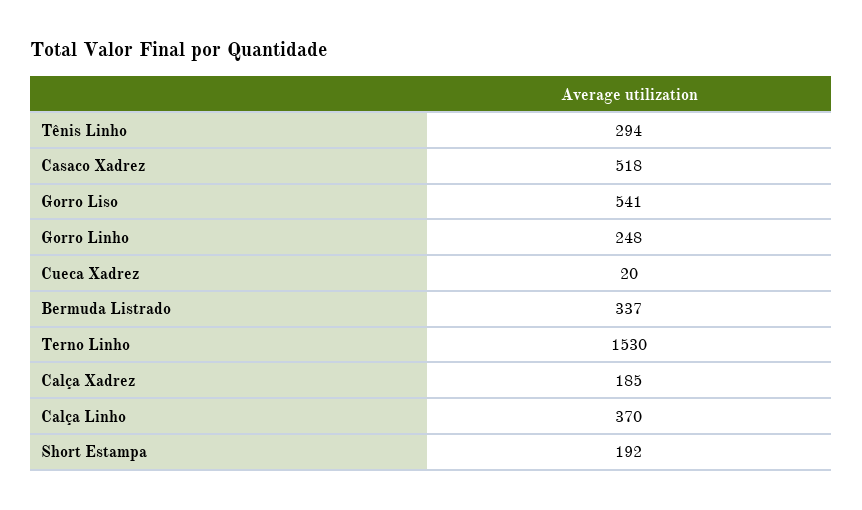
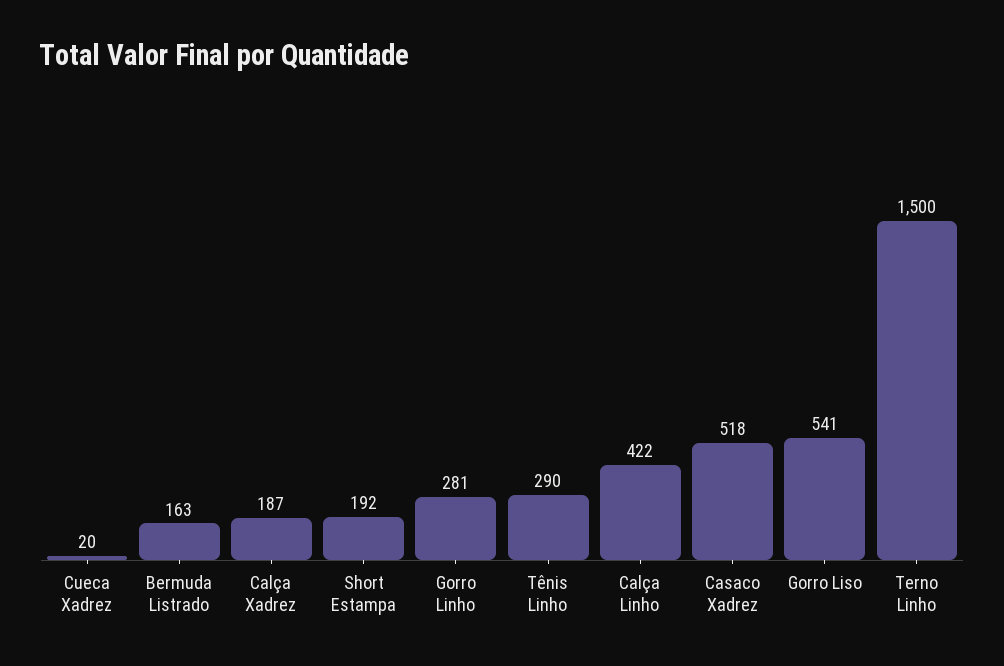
Tênis Linho: 294 -> 290
Gorro Linho: 248 -> 281
Bermuda Listrado: 337 -> 163
Terno Linho: 1530 -> 1500
Calça Xadrez: 185 -> 187
Calça Linho: 370 -> 422

